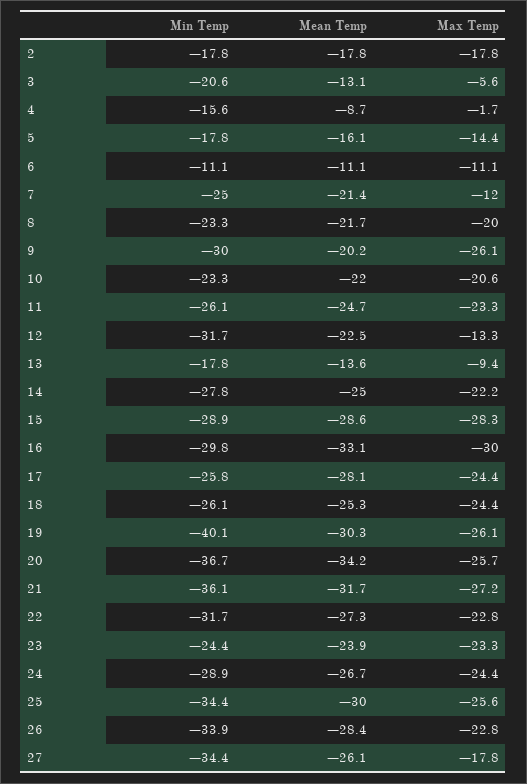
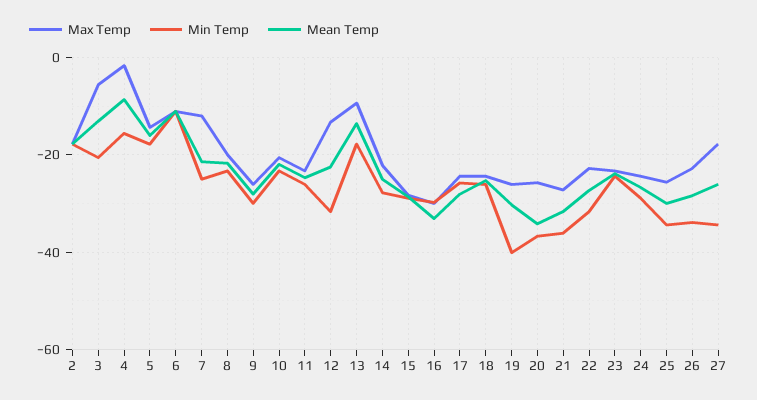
Mean Temp, 9: -20.2 -> -28

